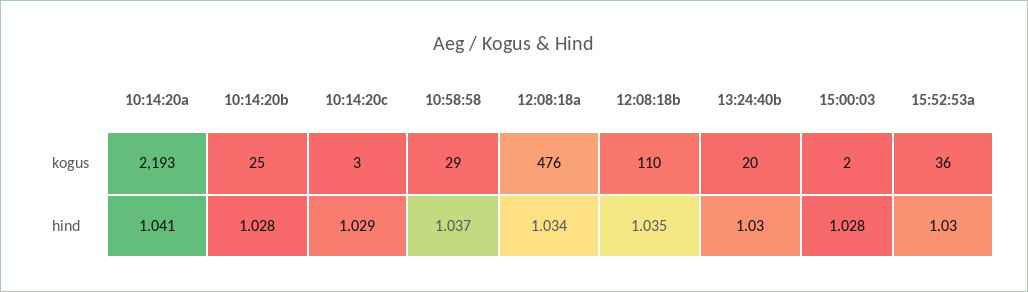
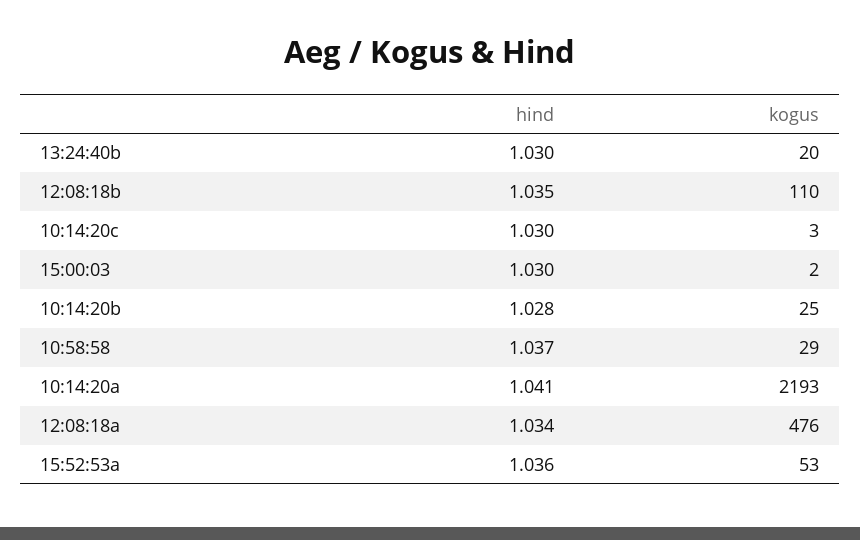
15:52:53a, kogus: 36 -> 53
10:14:20c, hind: 1.029 -> 1.03
15:00:03, hind: 1.028 -> 1.03
15:52:53a, hind: 1.03 -> 1.036

